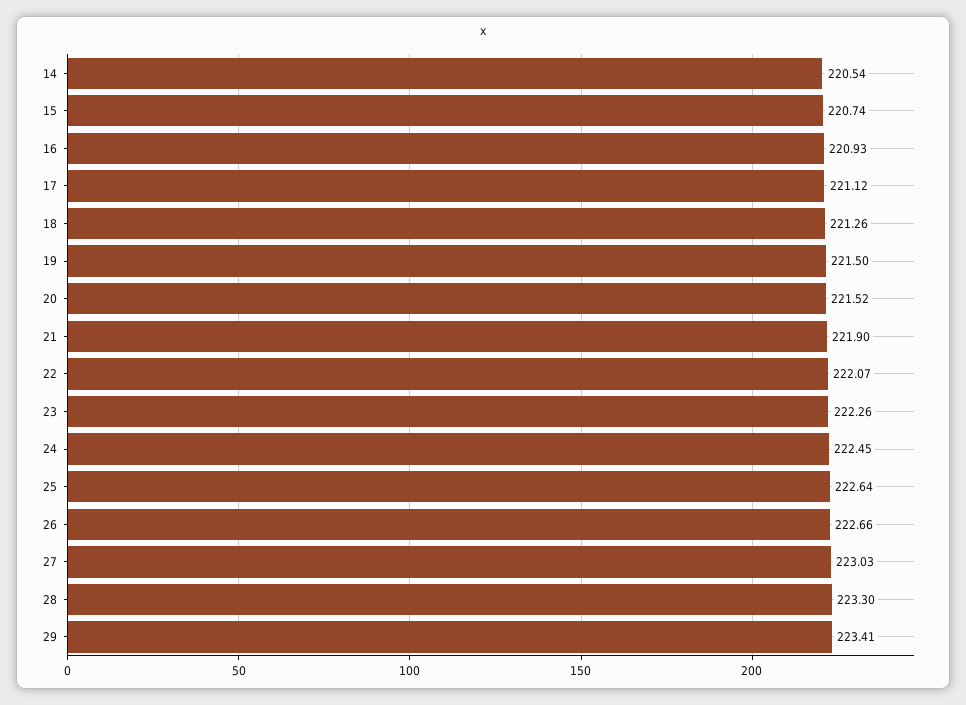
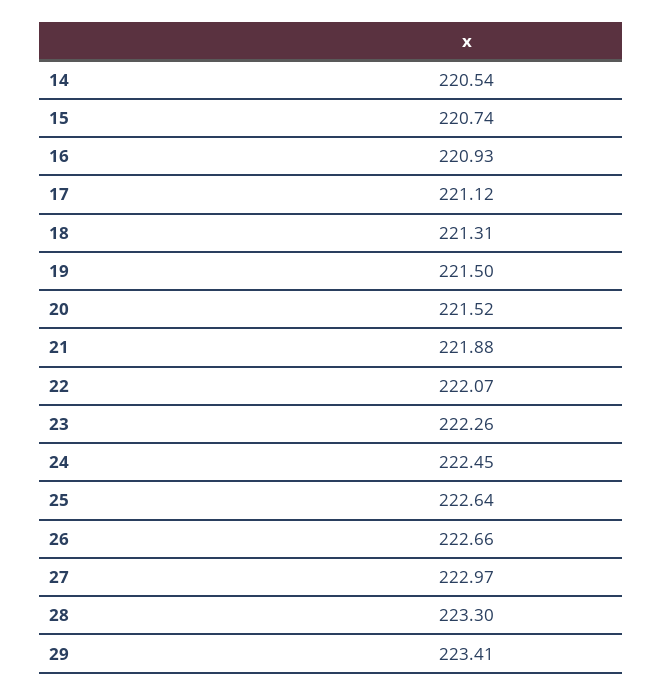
18: 221.26 -> 221.31
21: 221.9 -> 221.88
27: 223.03 -> 222.97

